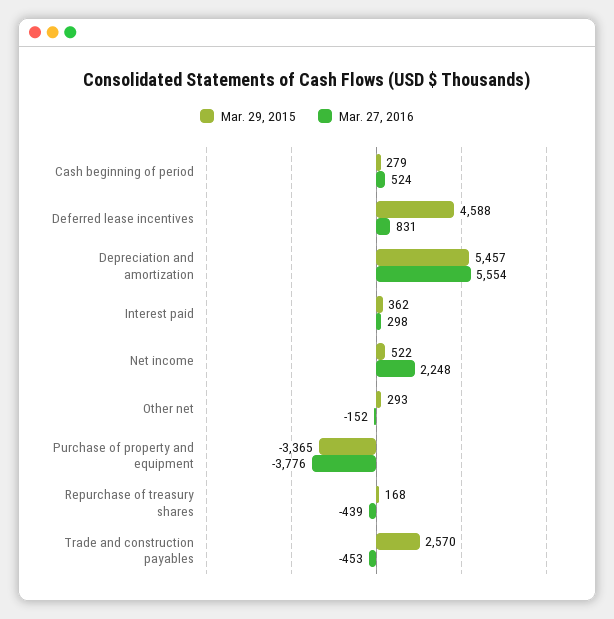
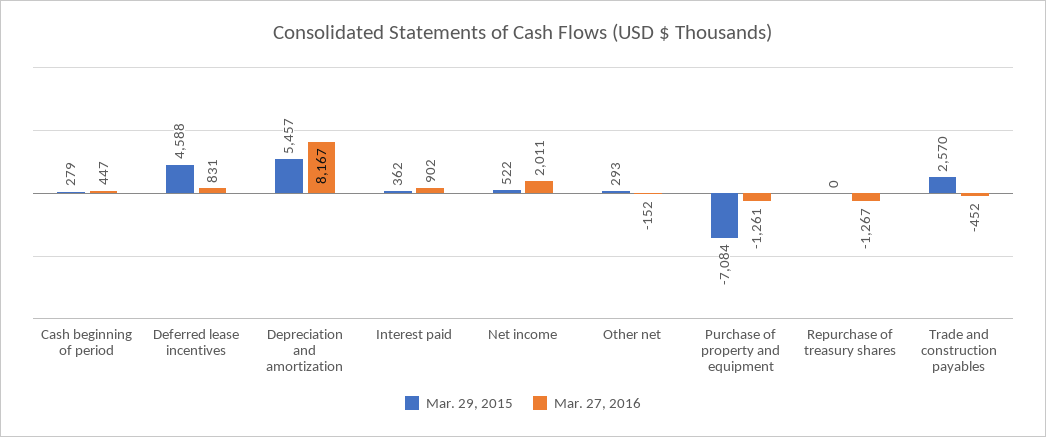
Mar. 27, 2016, Cash beginning of period: 524 -> 447
Mar. 27, 2016, Depreciation and amortization: 5554 -> 8167
Mar. 27, 2016, Interest paid: 298 -> 902
Mar. 27, 2016, Net income: 2248 -> 2011
Mar. 29, 2015, Purchase of property and equipment: -3365 -> -7084
Mar. 27, 2016, Purchase of property and equipment: -3776 -> -1261
Mar. 29, 2015, Repurchase of treasury shares: 168 -> 0
Mar. 27, 2016, Repurchase of treasury shares: -439 -> -1267
Mar. 27, 2016, Trade and construction payables: -453 -> -452

